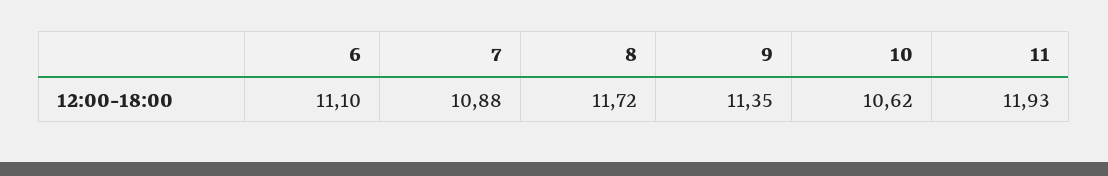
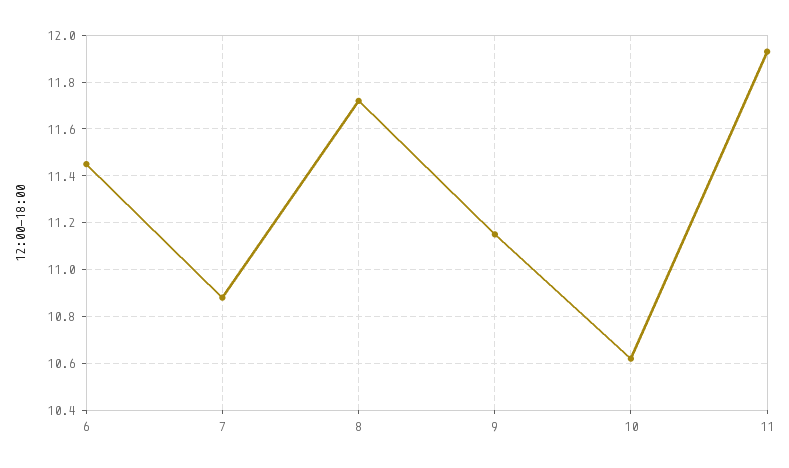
6: 11.1 -> 11.45
9: 11.35 -> 11.15

